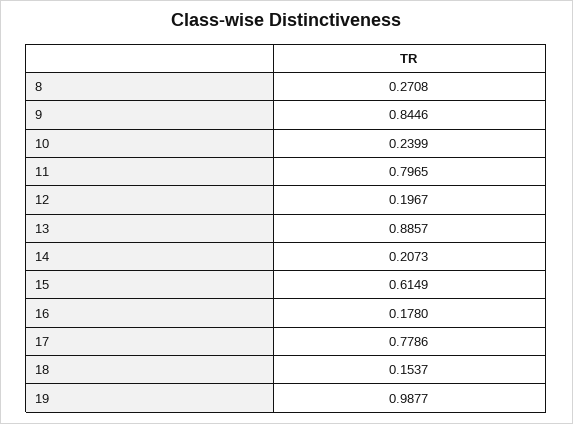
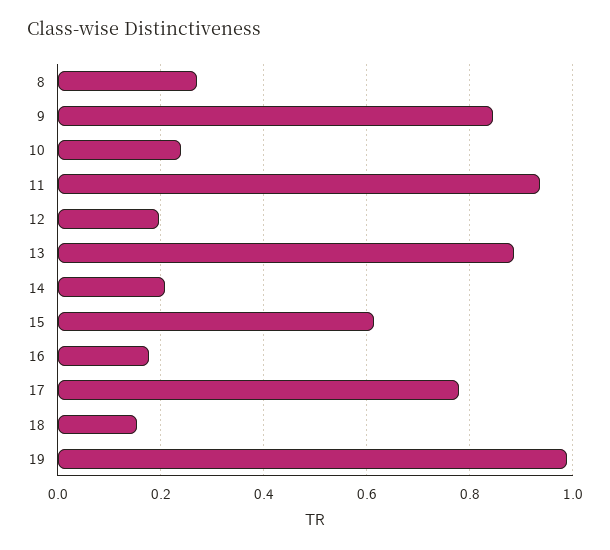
11: 0.7965 -> 0.94

